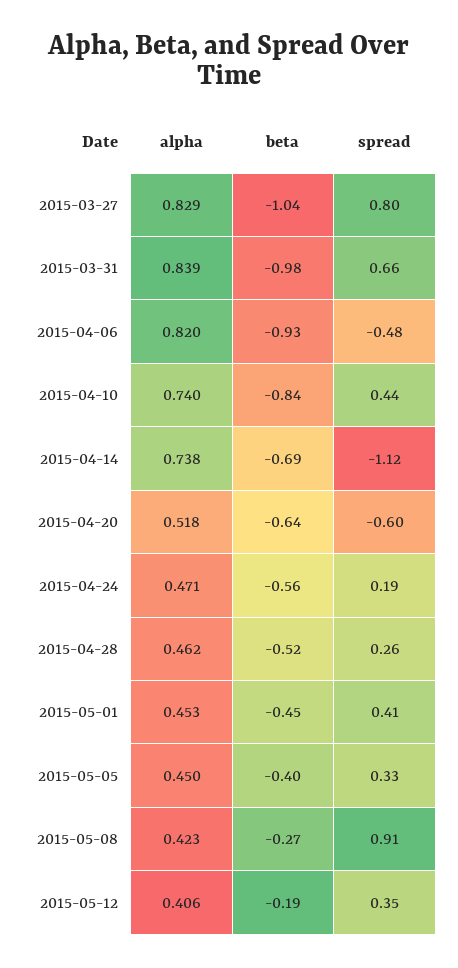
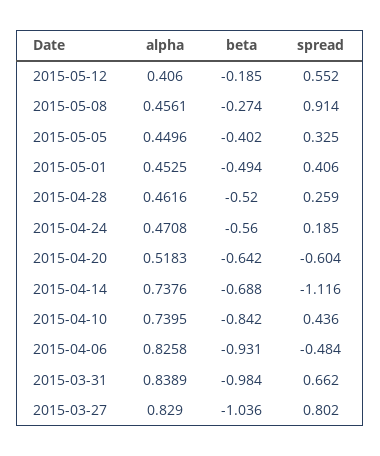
alpha, 2015-04-06: 0.82 -> 0.8258
beta, 2015-05-01: -0.45 -> -0.494
alpha, 2015-05-08: 0.423 -> 0.4561
spread, 2015-05-12: 0.35 -> 0.552

